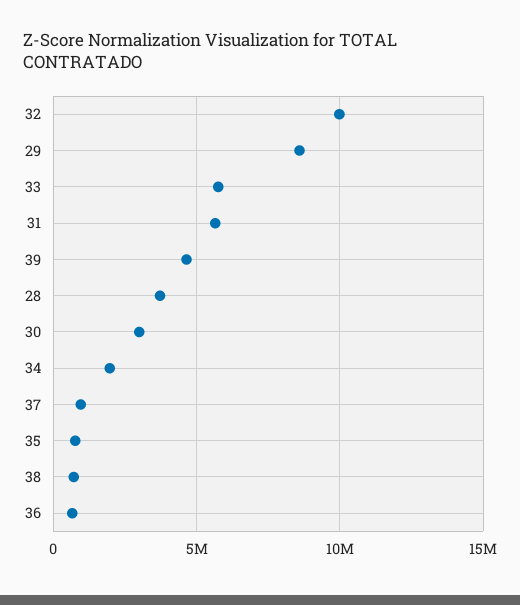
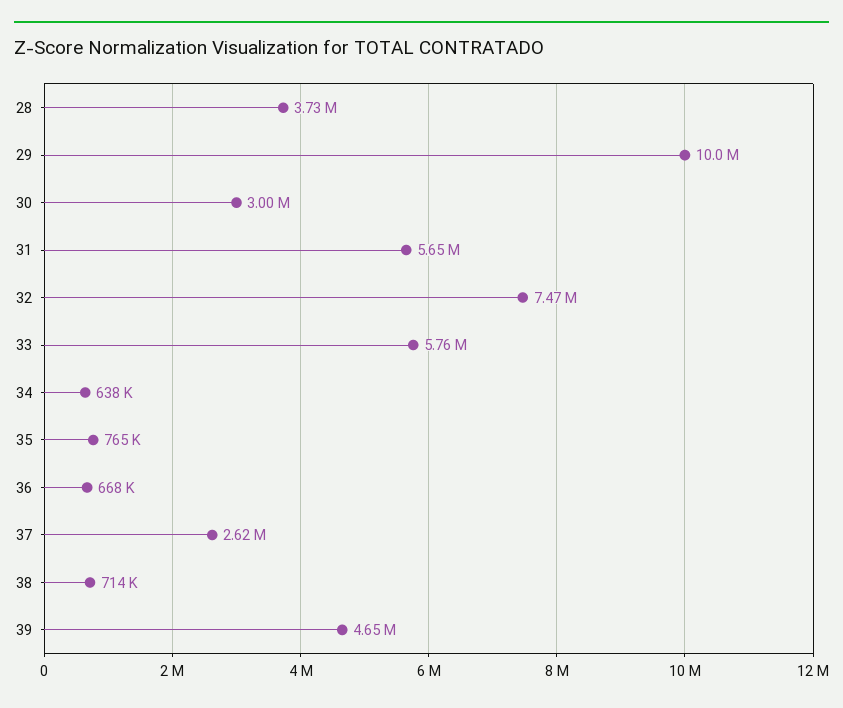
32: 10000000 -> 7470000
29: 8500000 -> 10000000
34: 2000000 -> 638000
37: 1000000 -> 2620000

